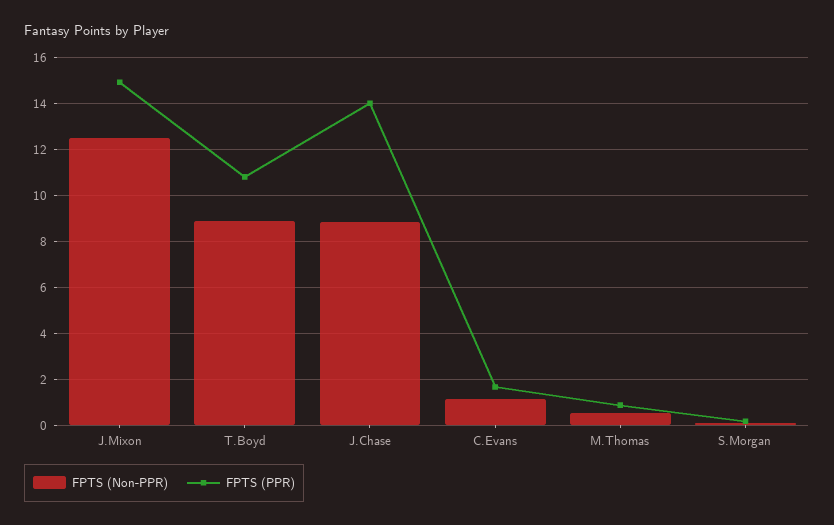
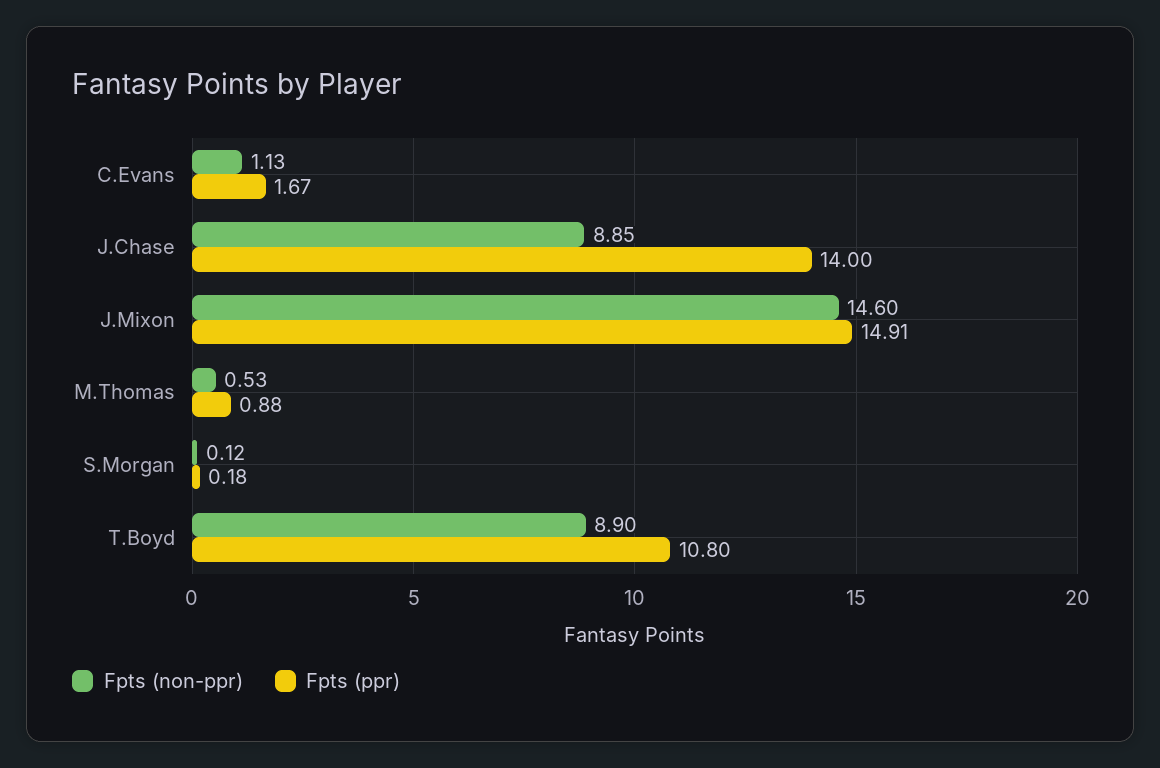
FPTS (Non-PPR), J.Mixon: 12.5 -> 14.6

